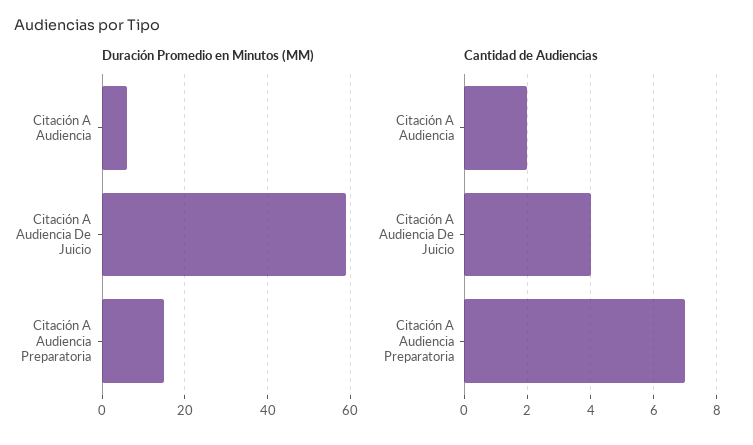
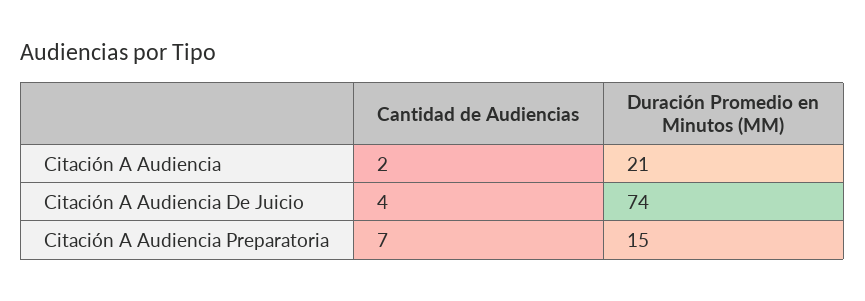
Duración Promedio en Minutos (MM), Citación A Audiencia: 5 -> 21
Duración Promedio en Minutos (MM), Citación A Audiencia De Juicio: 60 -> 74

